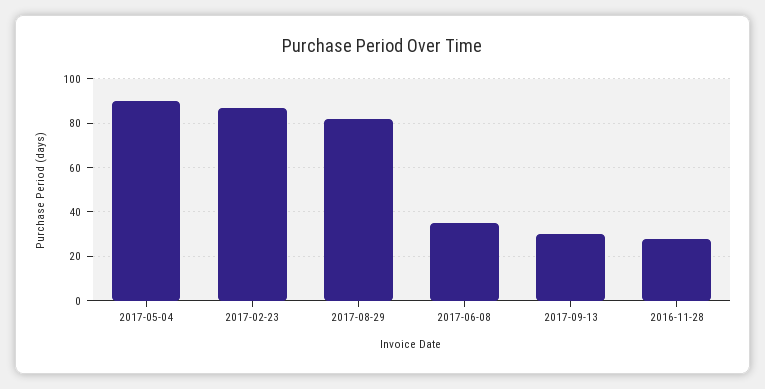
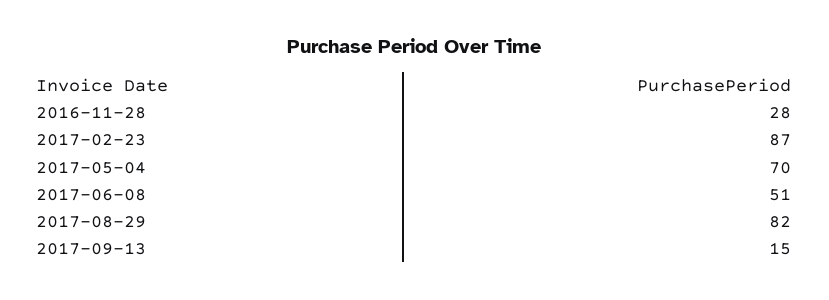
2017-05-04: 90 -> 70
2017-06-08: 35 -> 51
2017-09-13: 30 -> 15

